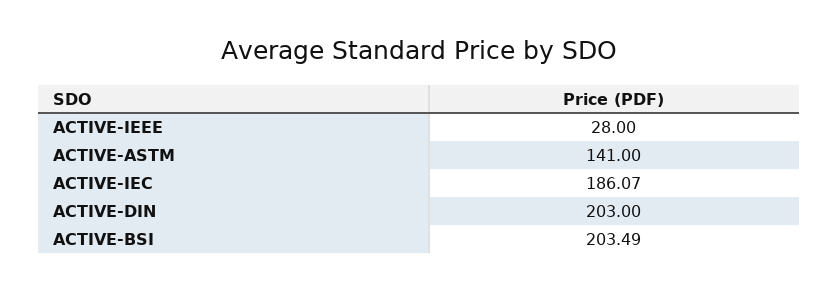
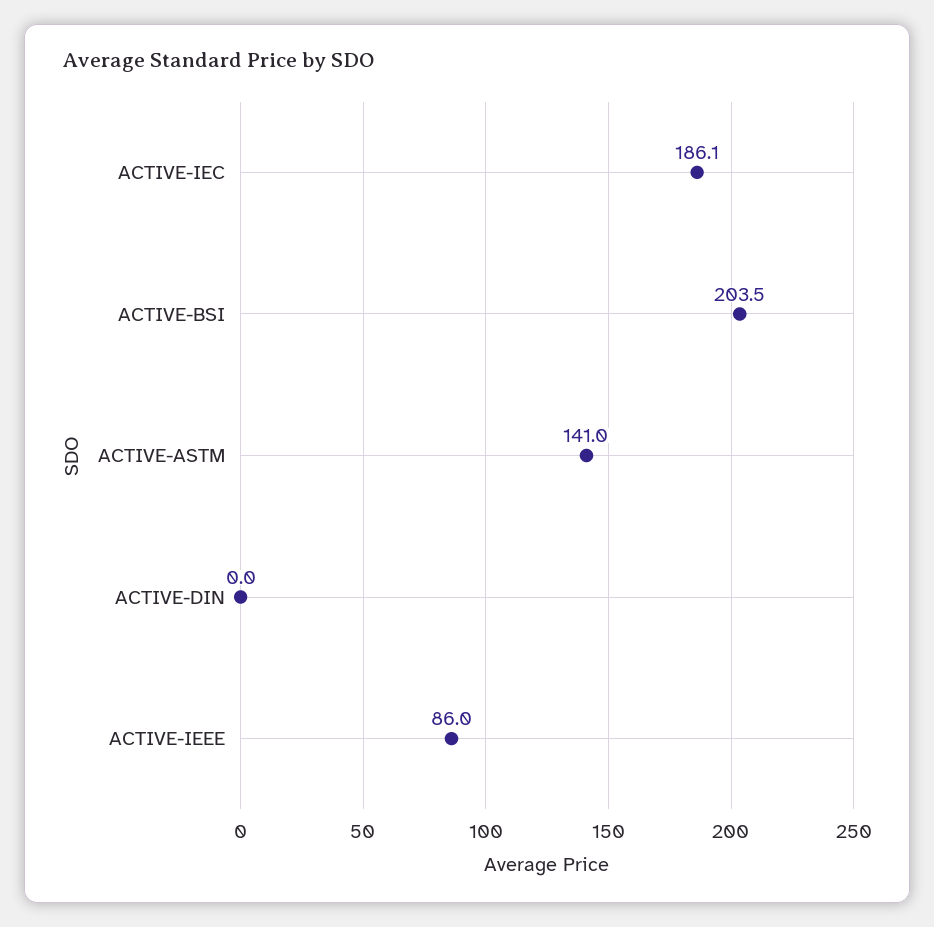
ACTIVE-IEEE: 28 -> 86
ACTIVE-DIN: 203 -> 0

